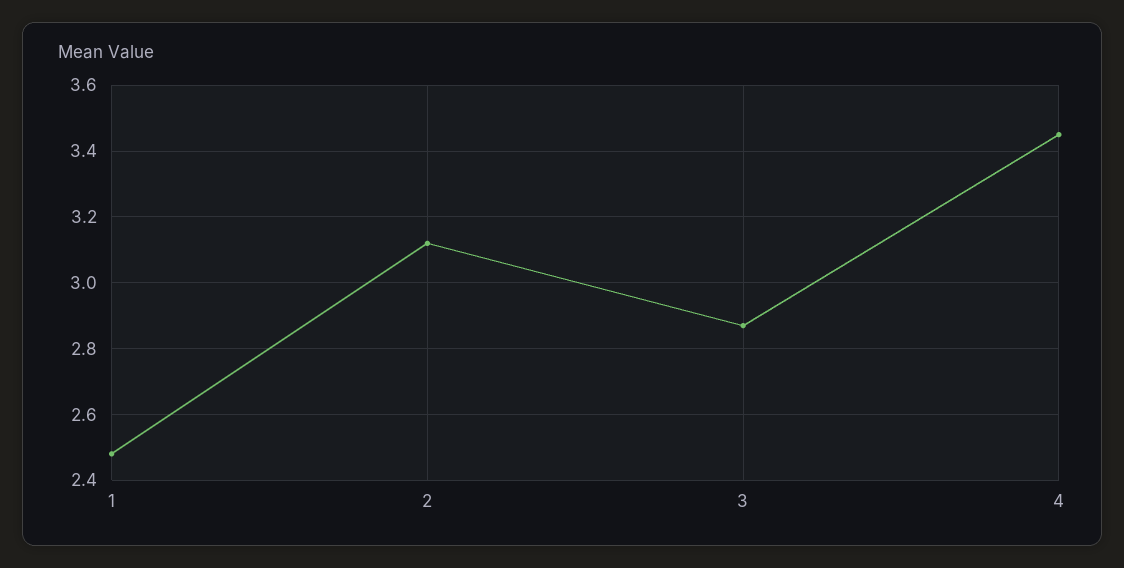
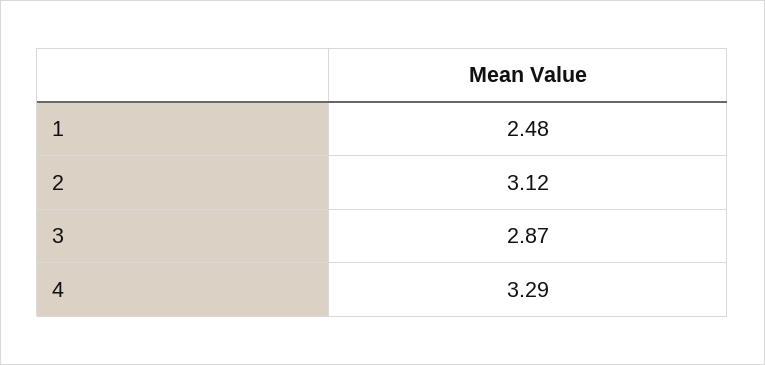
4: 3.45 -> 3.29

